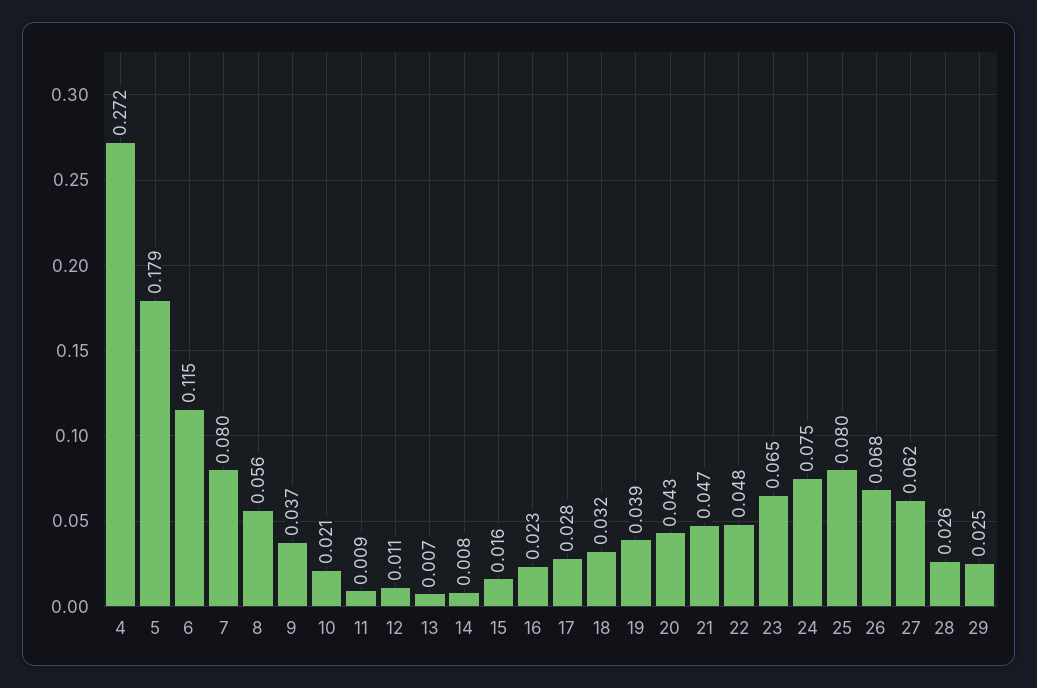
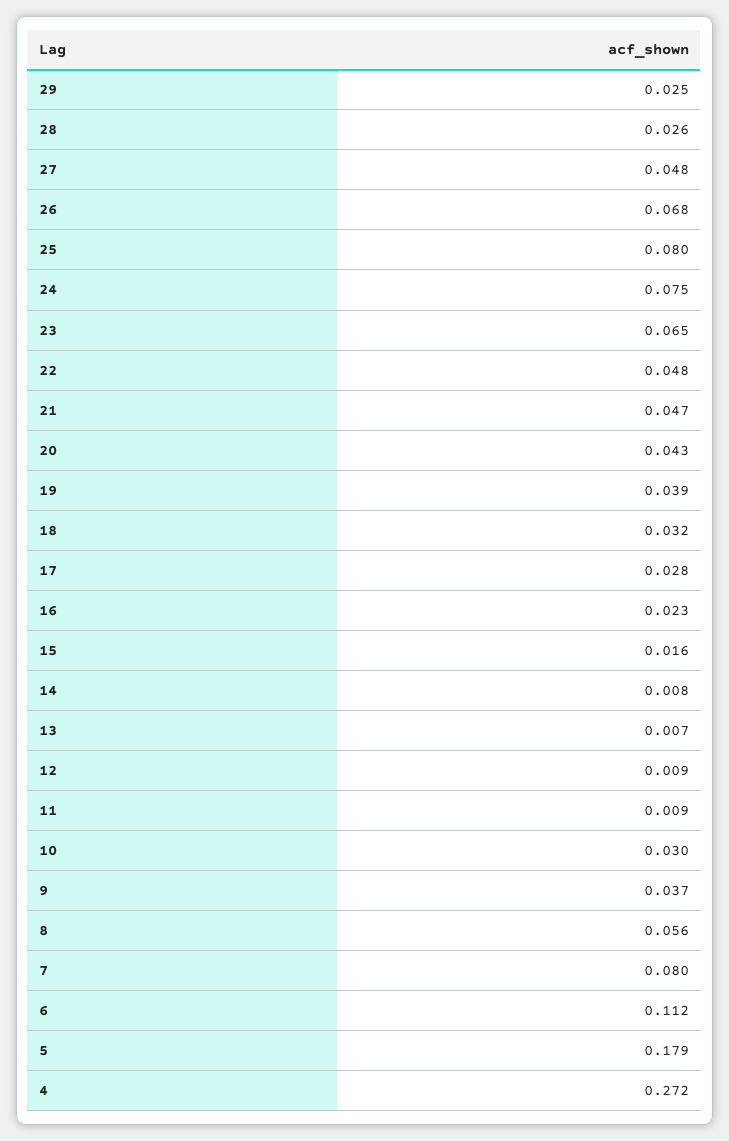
6: 0.115 -> 0.112
10: 0.021 -> 0.03
12: 0.011 -> 0.009
27: 0.062 -> 0.048

